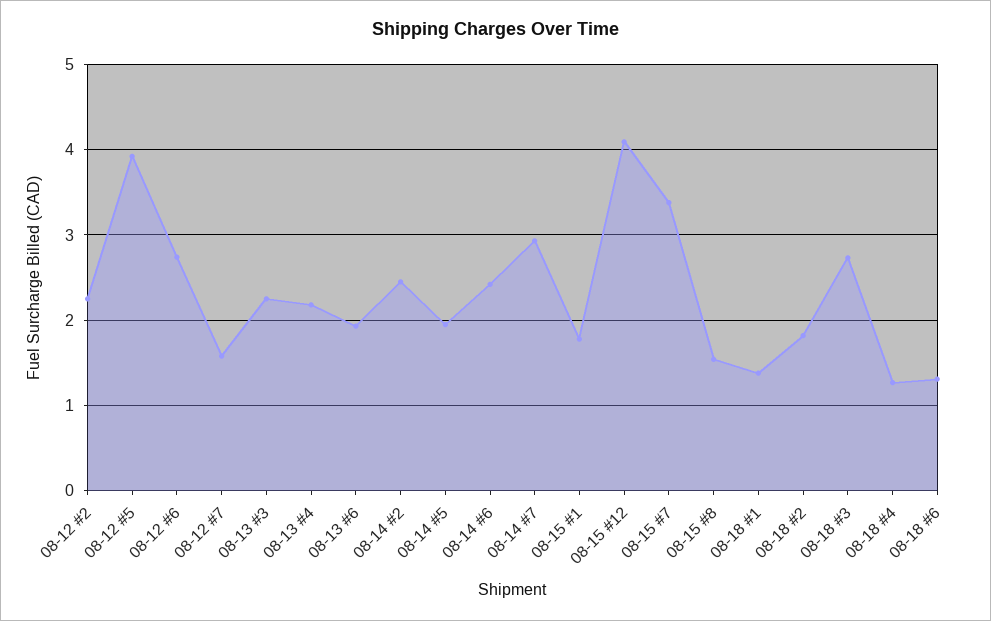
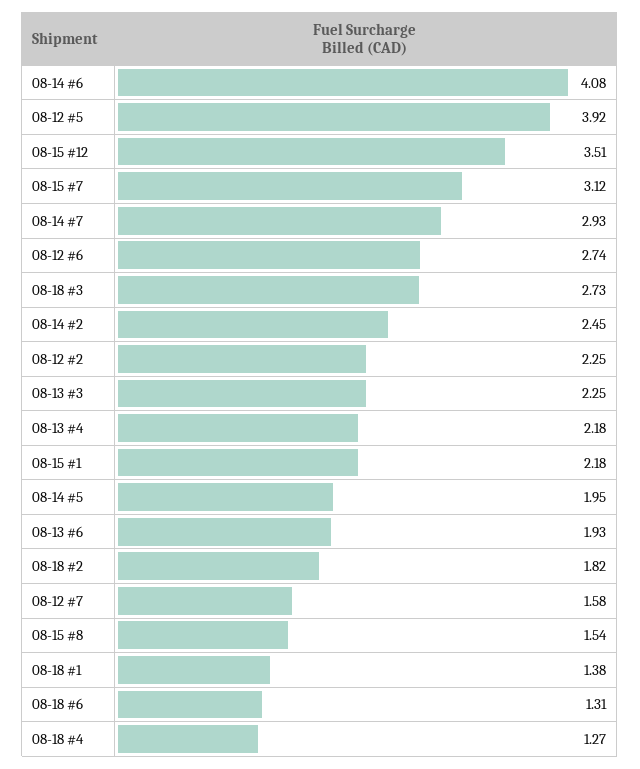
08-14 #6: 2.4 -> 4.08
08-15 #1: 1.8 -> 2.18
08-15 #12: 4.1 -> 3.51
08-15 #7: 3.4 -> 3.12

